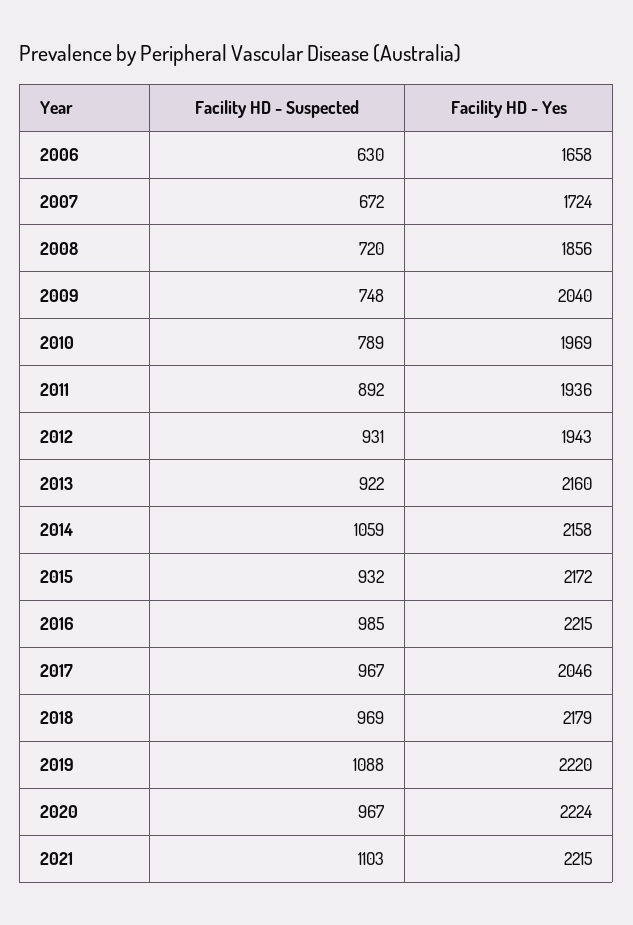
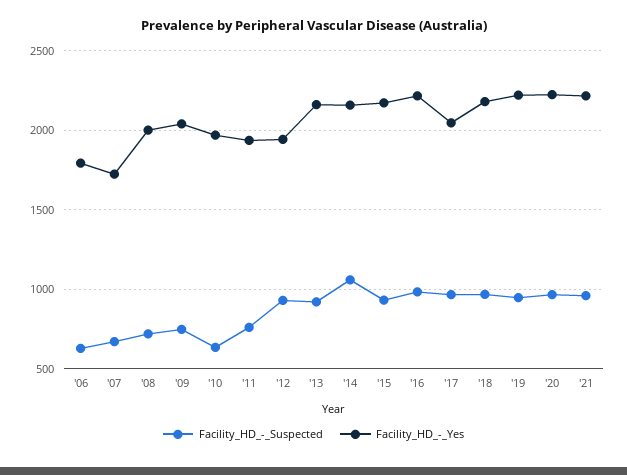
Facility HD - Yes, 2006: 1658 -> 1800
Facility HD - Yes, 2008: 1856 -> 2000
Facility HD - Suspected, 2010: 789 -> 650
Facility HD - Suspected, 2011: 892 -> 750
Facility HD - Suspected, 2019: 1088 -> 950
Facility HD - Suspected, 2021: 1103 -> 950

